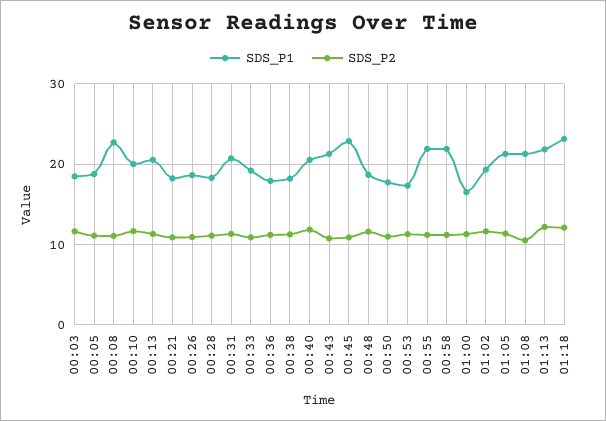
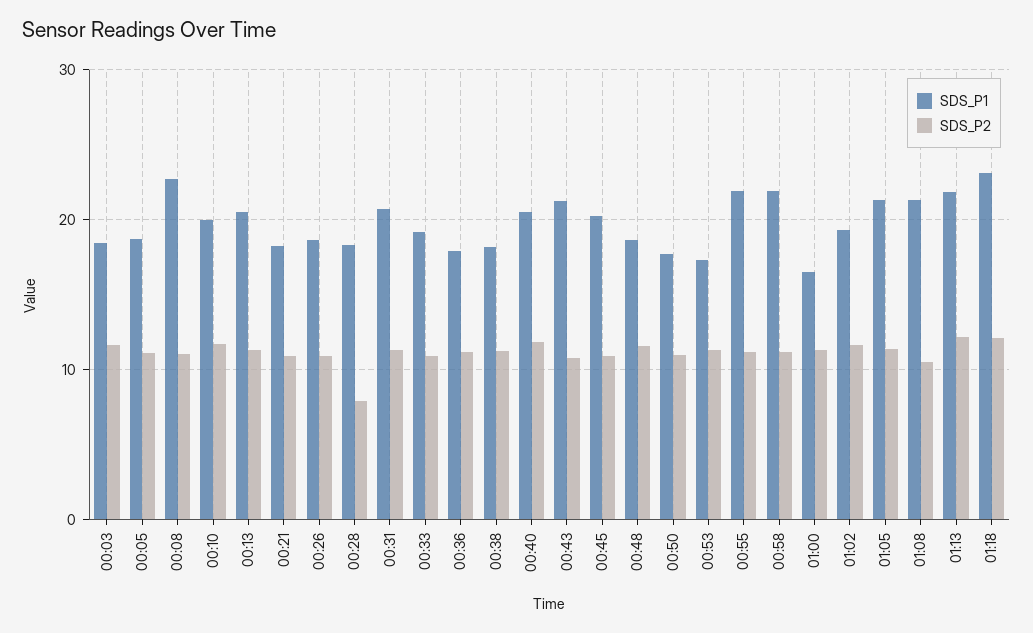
SDS_P2, 00:28: 11 -> 8
SDS_P1, 00:45: 23 -> 20

